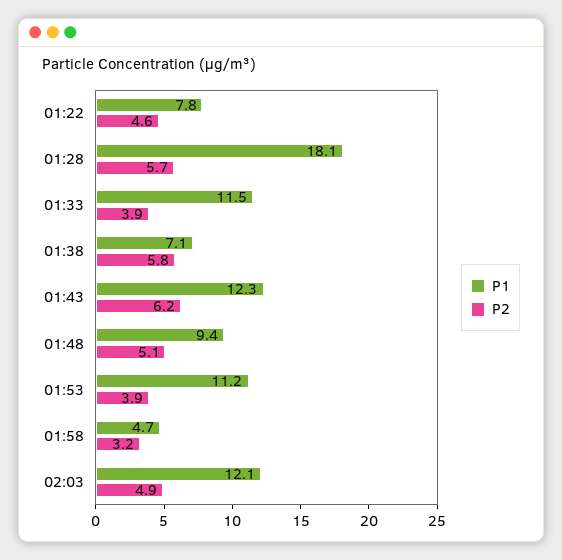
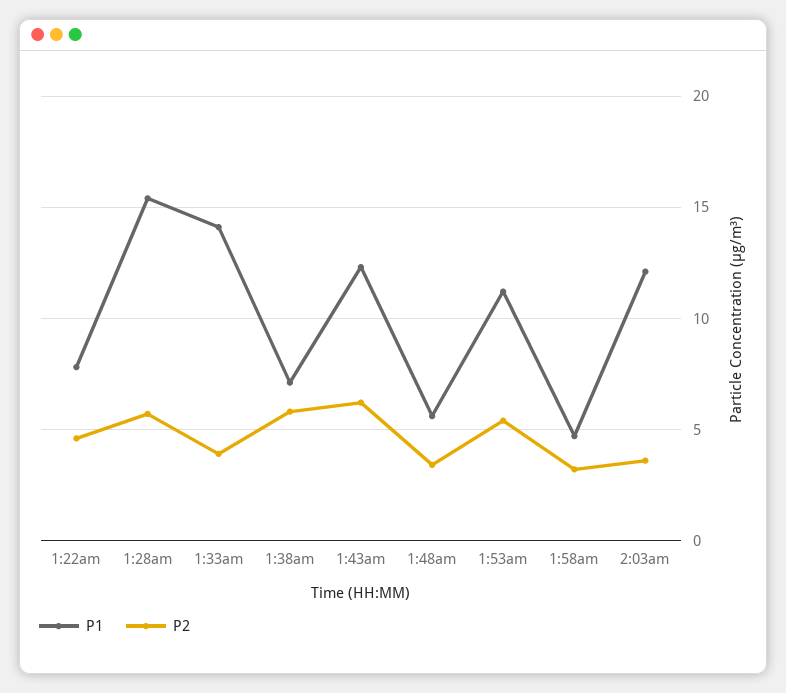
P1, 01:28: 18.1 -> 15.5
P1, 01:33: 11.5 -> 14
P1, 01:48: 9.4 -> 5.5
P2, 01:48: 5.1 -> 3.5
P2, 01:53: 3.9 -> 5.5
P2, 02:03: 4.9 -> 3.5

